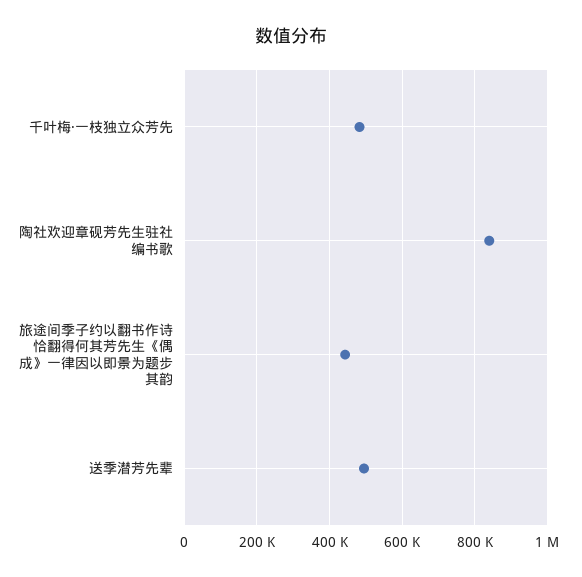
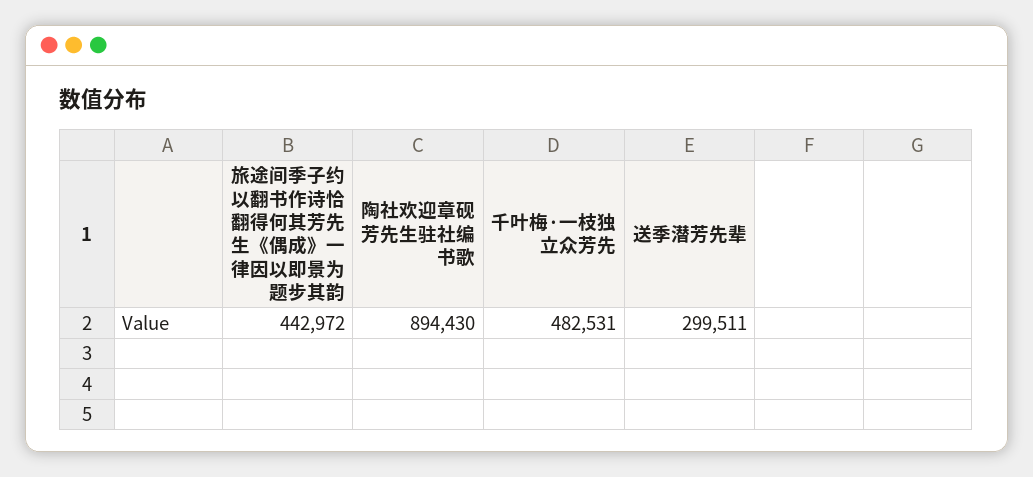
陶社欢迎章砚芳先生驻社编书歌: 840000 -> 894430
送季潜芳先辈: 500000 -> 299511

